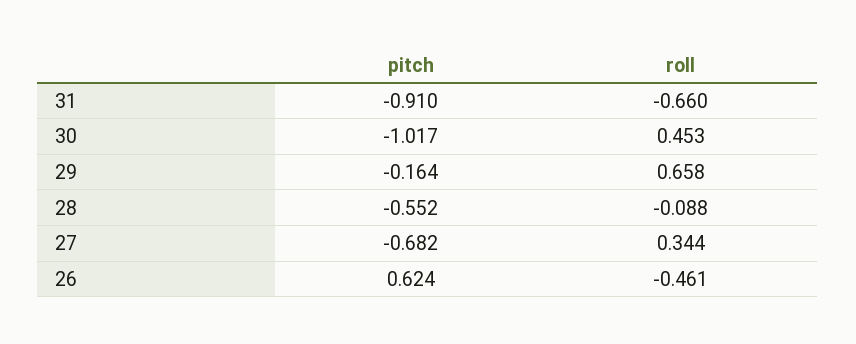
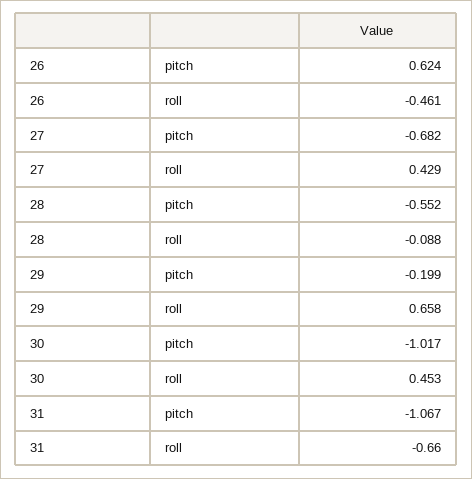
pitch, 31: -0.91 -> -1.067
pitch, 29: -0.164 -> -0.199
roll, 27: 0.344 -> 0.429

